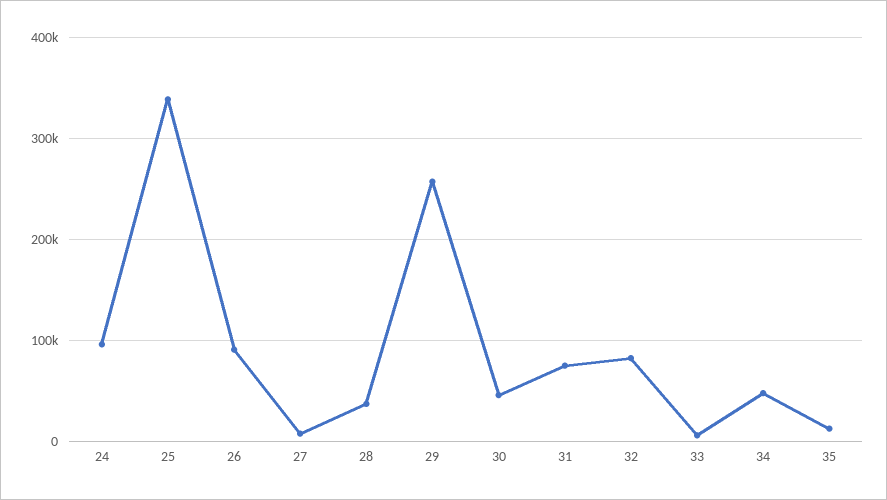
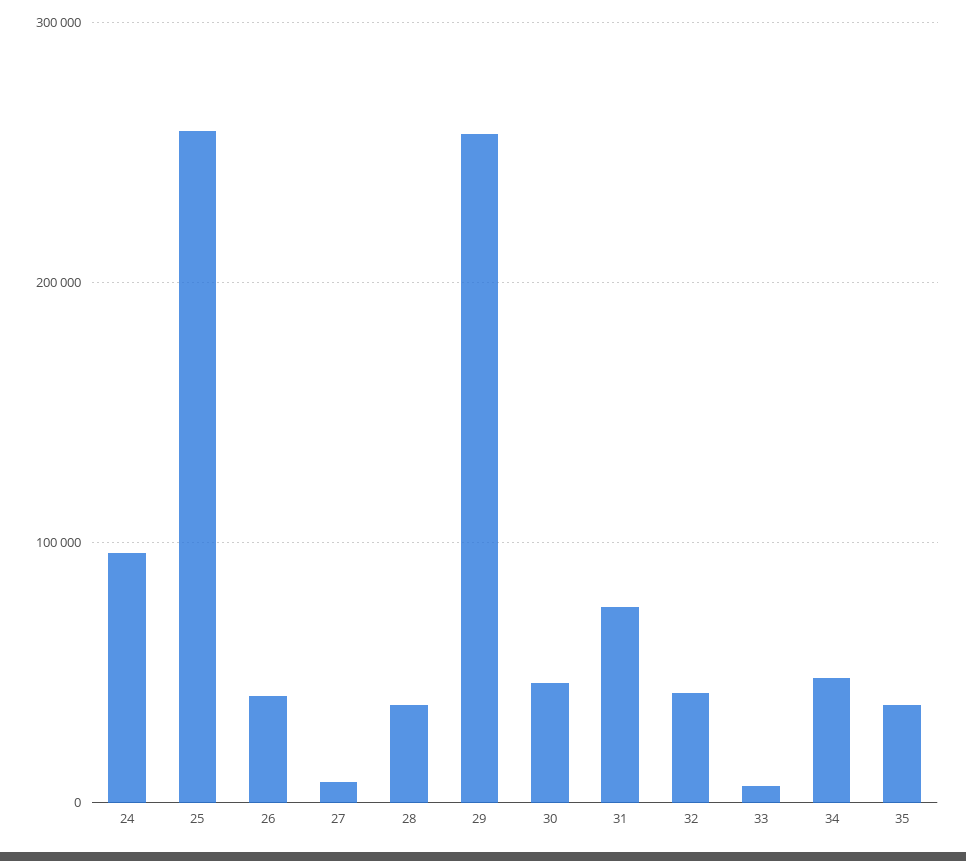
25: 340000 -> 260000
26: 90000 -> 40000
32: 80000 -> 40000
35: 10000 -> 40000

